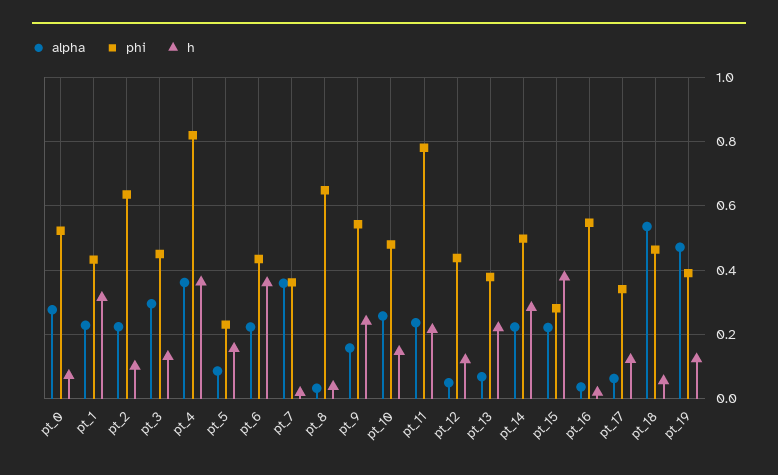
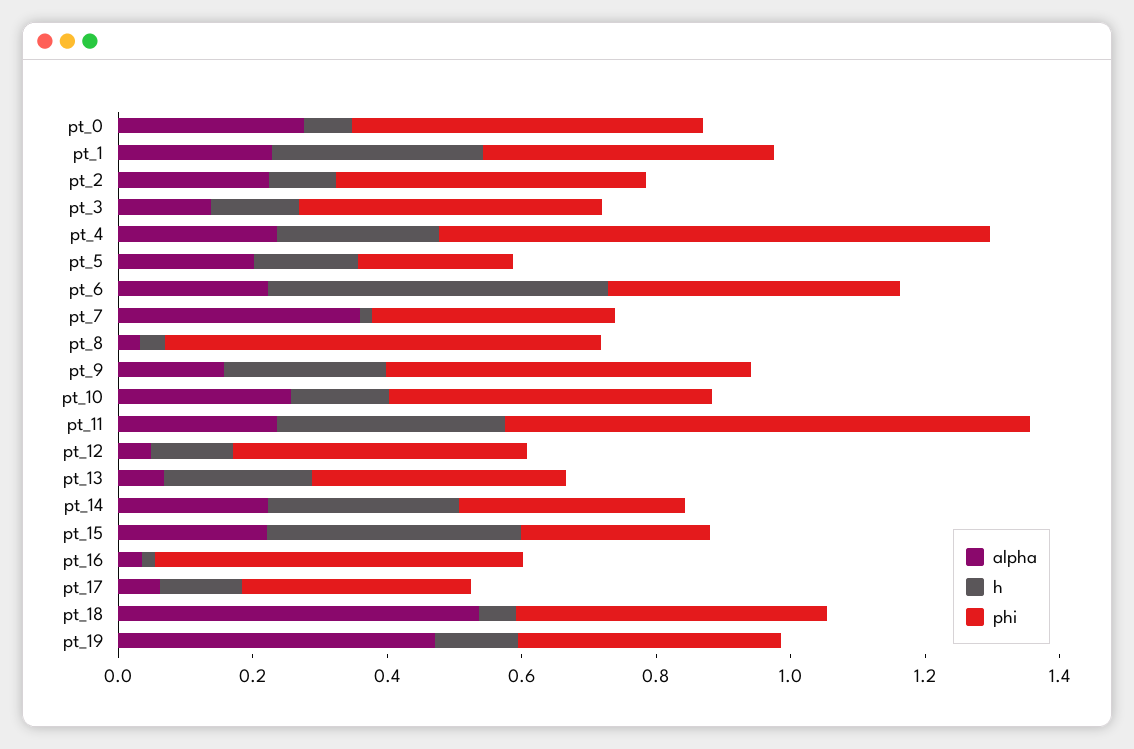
phi, pt_2: 0.64 -> 0.45
alpha, pt_3: 0.3 -> 0.15
alpha, pt_4: 0.36 -> 0.25
h, pt_4: 0.36 -> 0.25
alpha, pt_5: 0.08 -> 0.2
h, pt_6: 0.36 -> 0.5
h, pt_11: 0.22 -> 0.35
phi, pt_14: 0.5 -> 0.35

